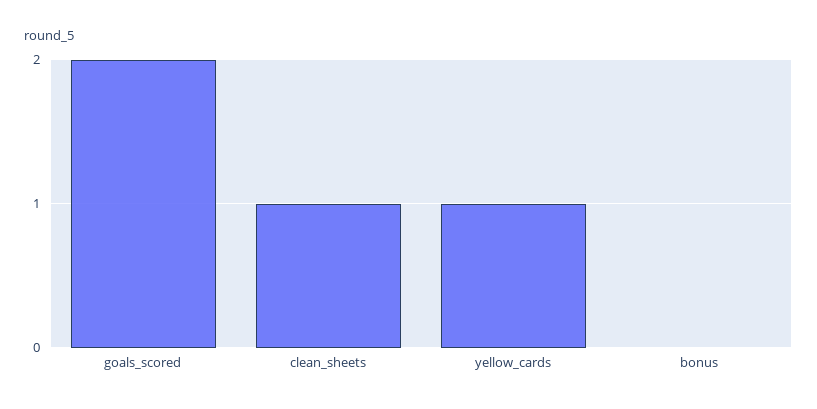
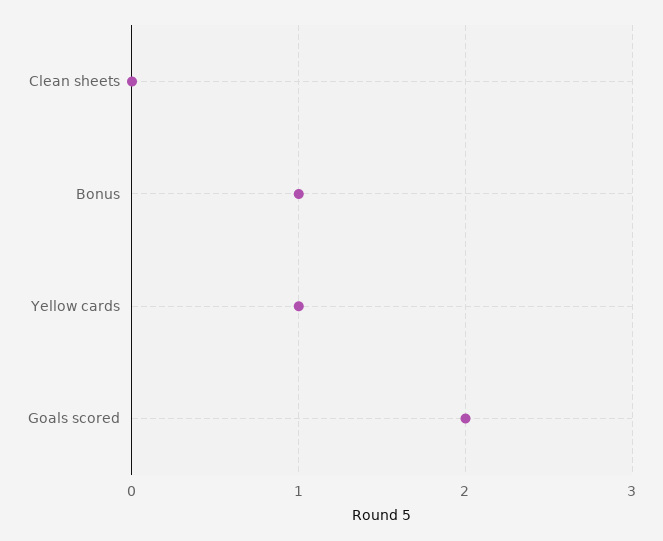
clean_sheets: 1 -> 0
bonus: 0 -> 1

